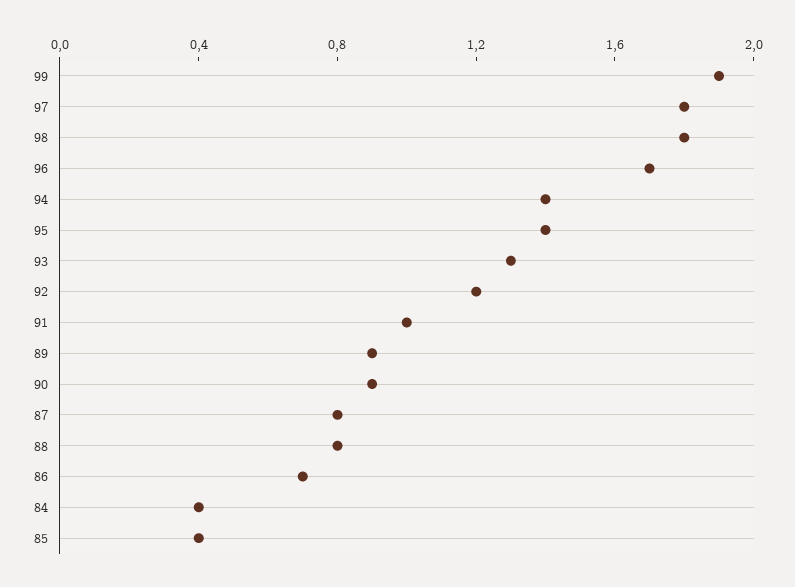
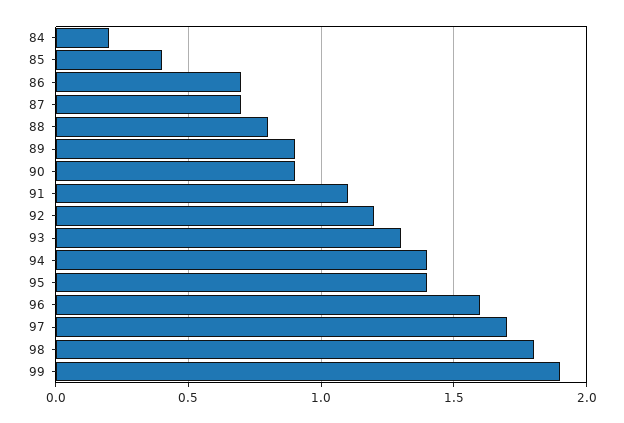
97: 1.8 -> 1.7
96: 1.7 -> 1.6
91: 1 -> 1.1
87: 0.8 -> 0.7
84: 0.4 -> 0.2

